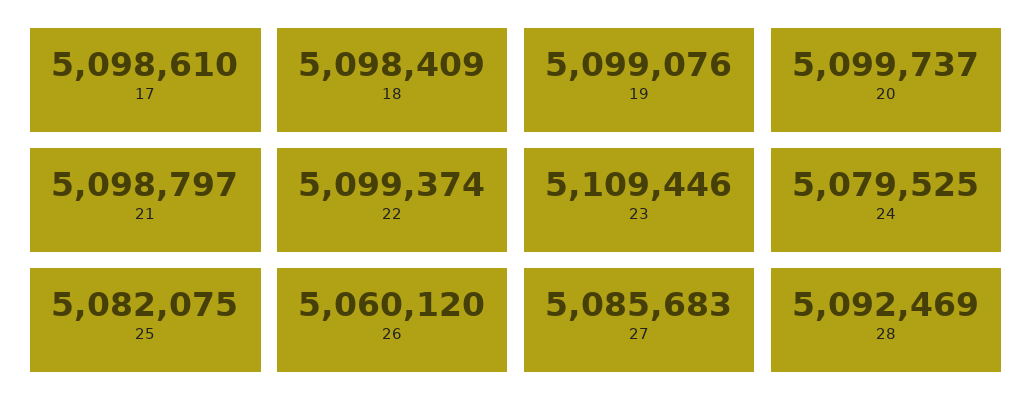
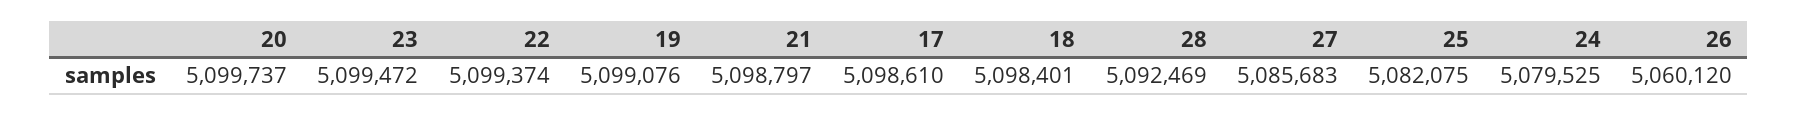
18: 5098409 -> 5098401
23: 5109446 -> 5099472

